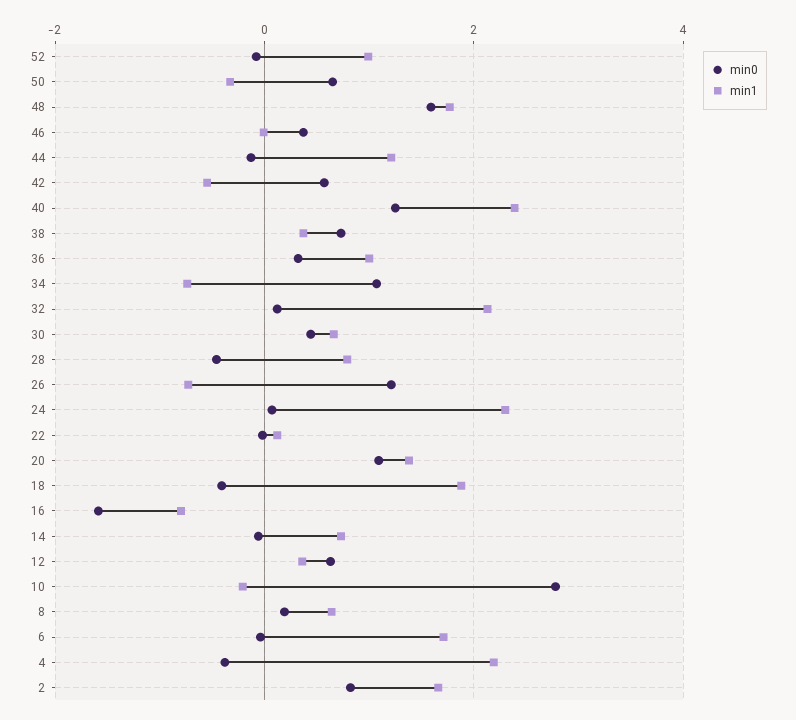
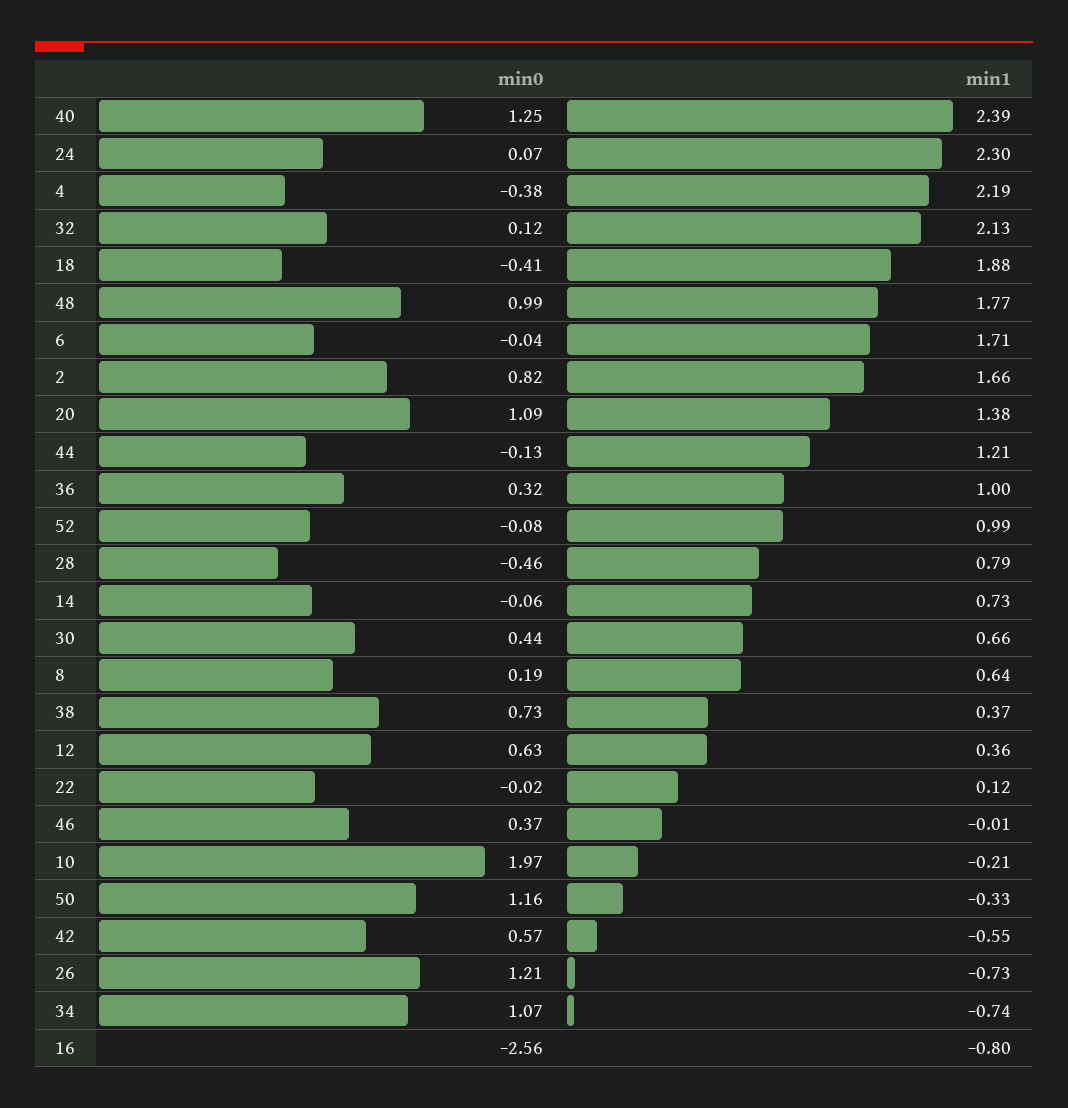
min0, 50: 0.6 -> 1.16
min0, 48: 1.6 -> 0.99
min0, 16: -1.6 -> -2.56
min0, 10: 2.8 -> 1.97

